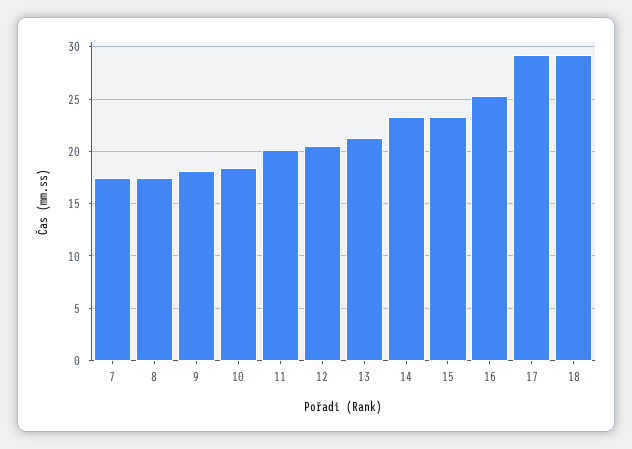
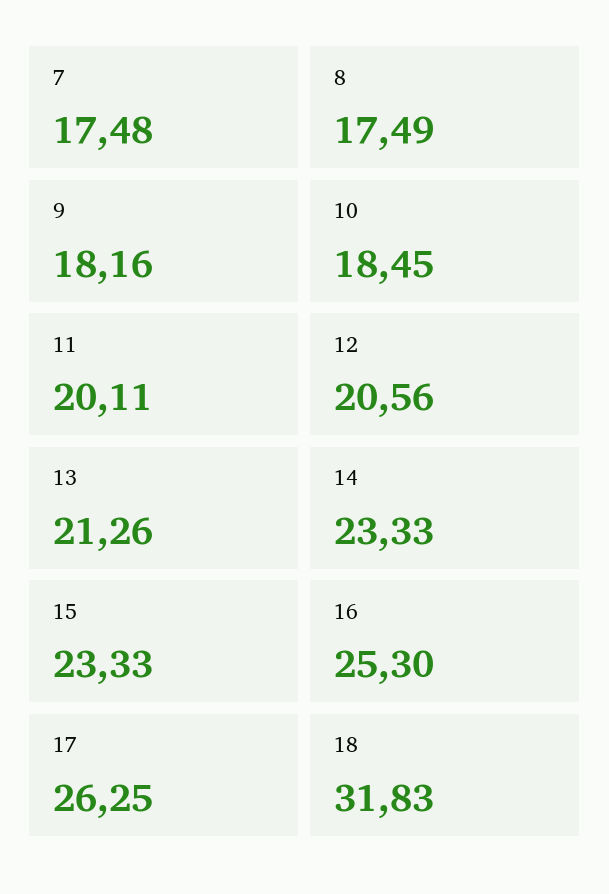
17: 29 -> 26.25
18: 29 -> 31.83

